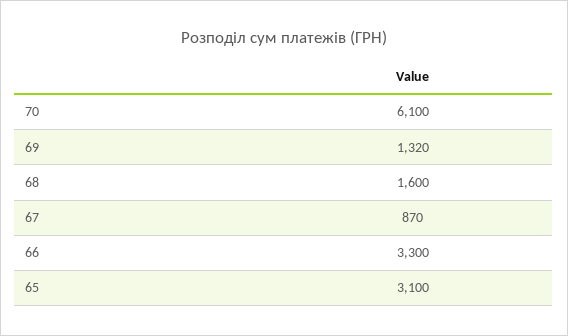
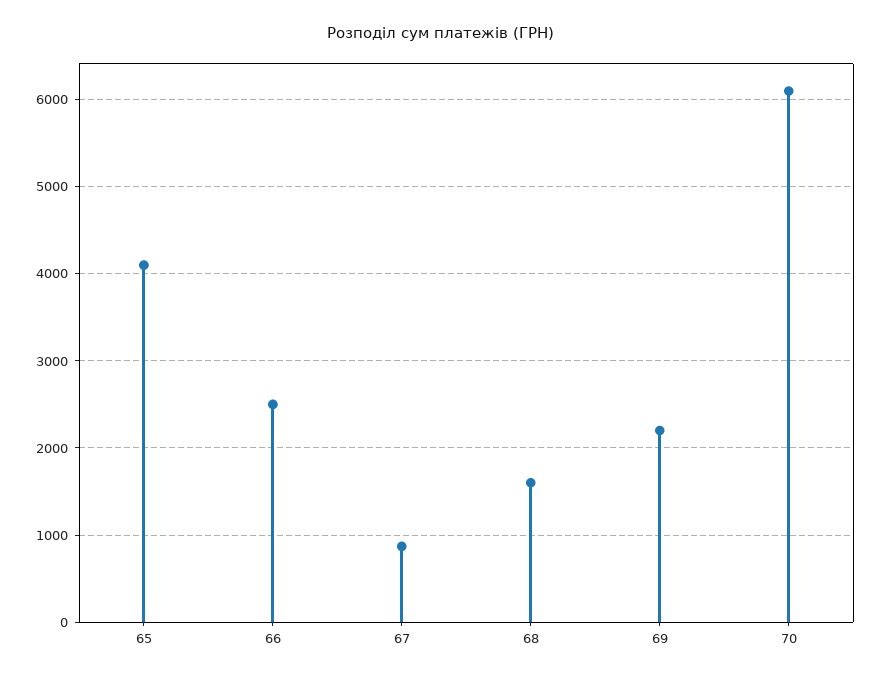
69: 1320 -> 2200
66: 3300 -> 2500
65: 3100 -> 4100

